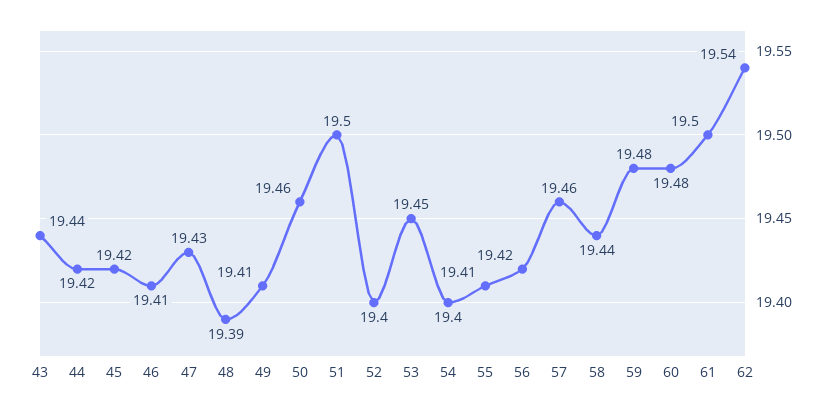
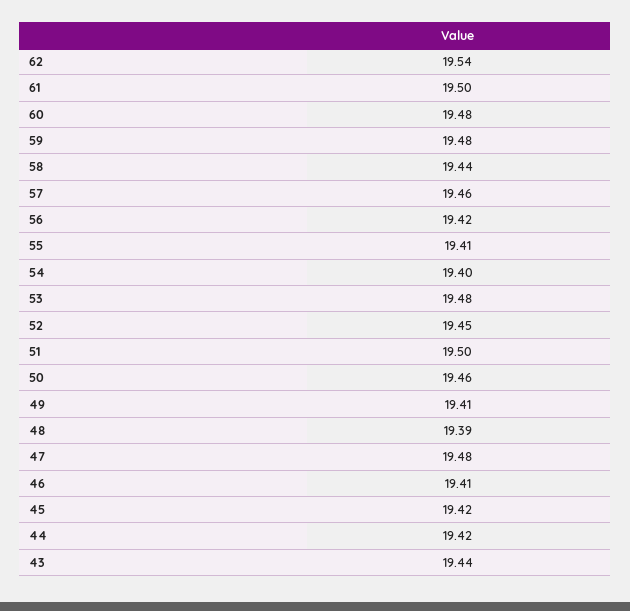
47: 19.43 -> 19.48
52: 19.4 -> 19.45
53: 19.45 -> 19.48

